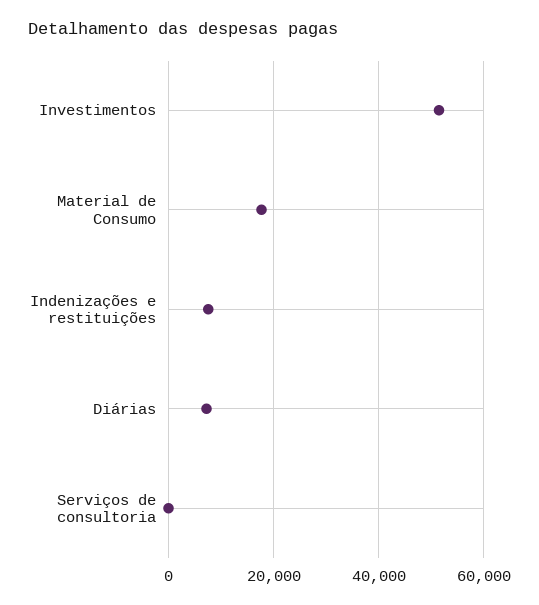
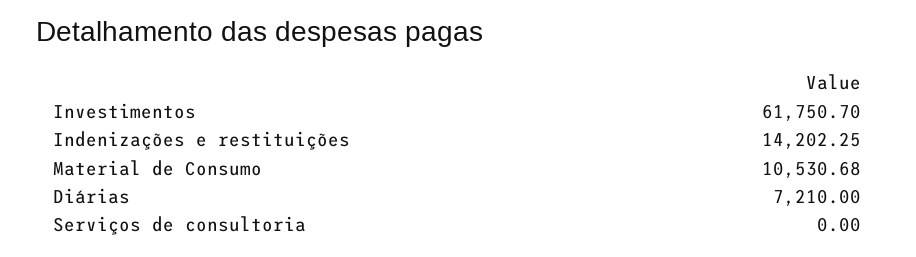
Investimentos: 52000 -> 61750.7
Material de Consumo: 18000 -> 10530.68
Indenizações e restituições: 8000 -> 14202.25

